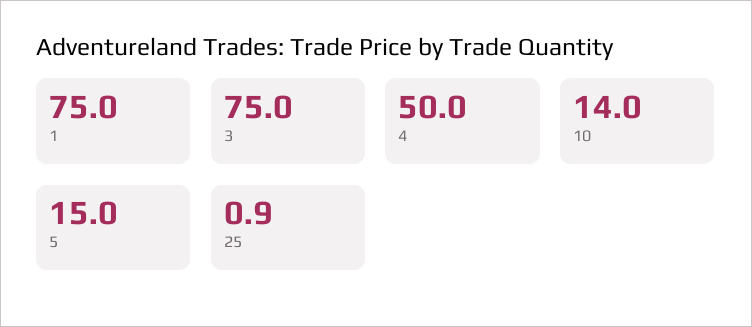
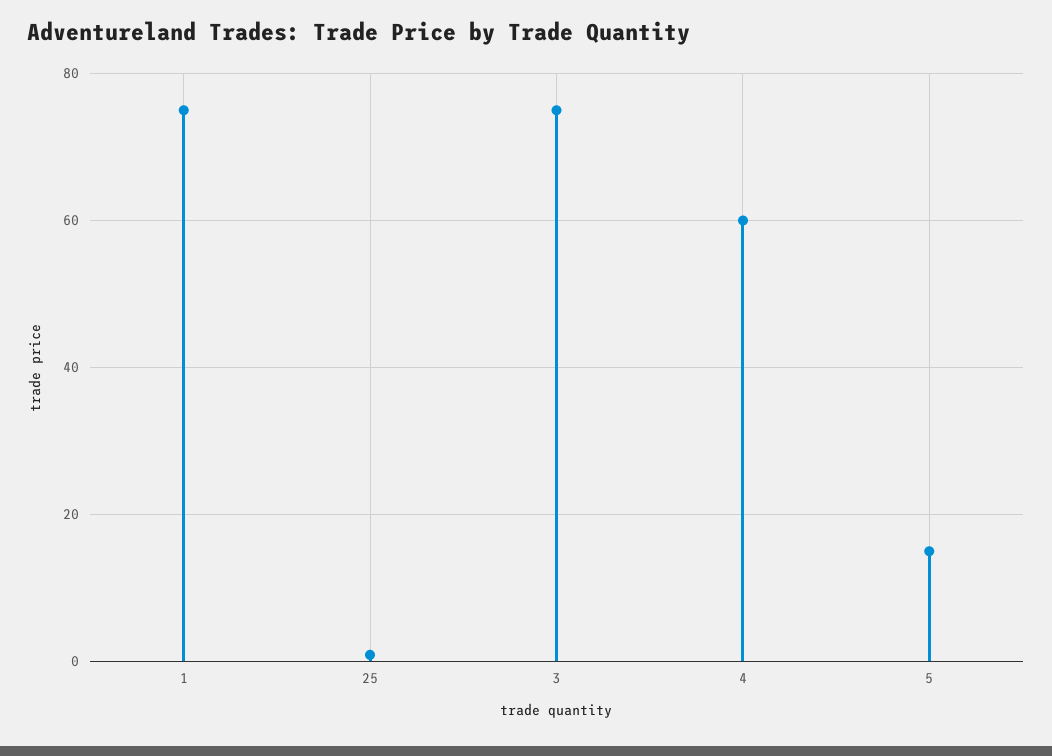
4: 50 -> 60
10: 14 -> none

